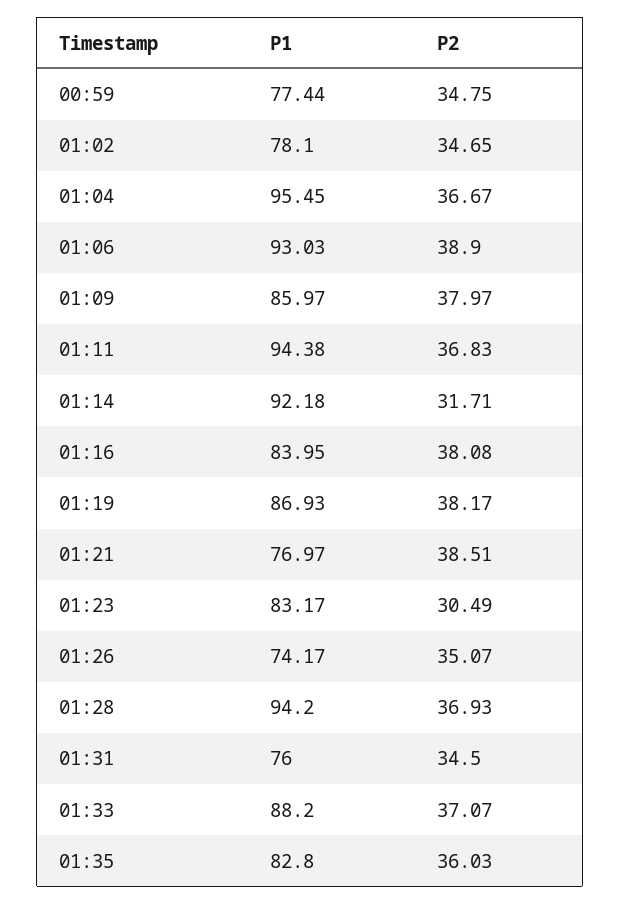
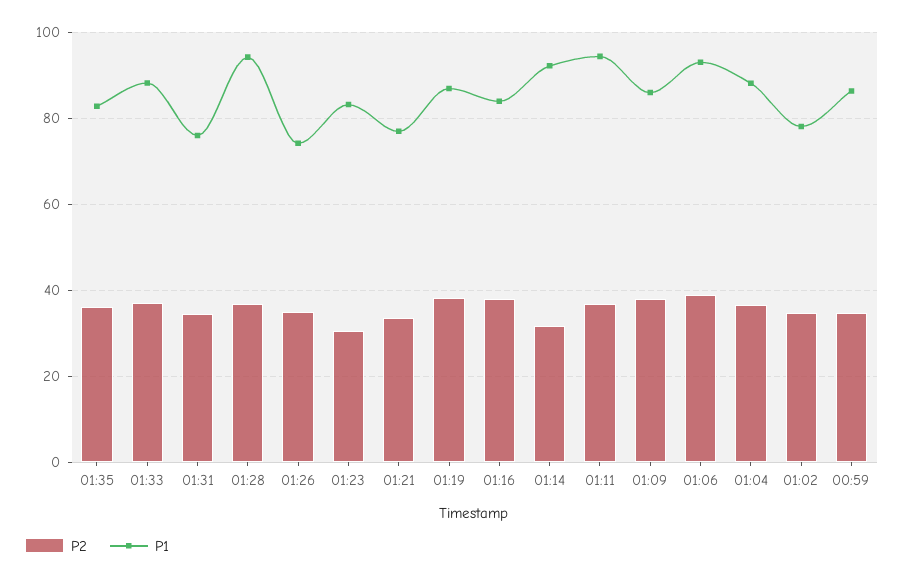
P1, 00:59: 77.44 -> 86
P1, 01:04: 95.45 -> 88
P2, 01:21: 38.51 -> 34

